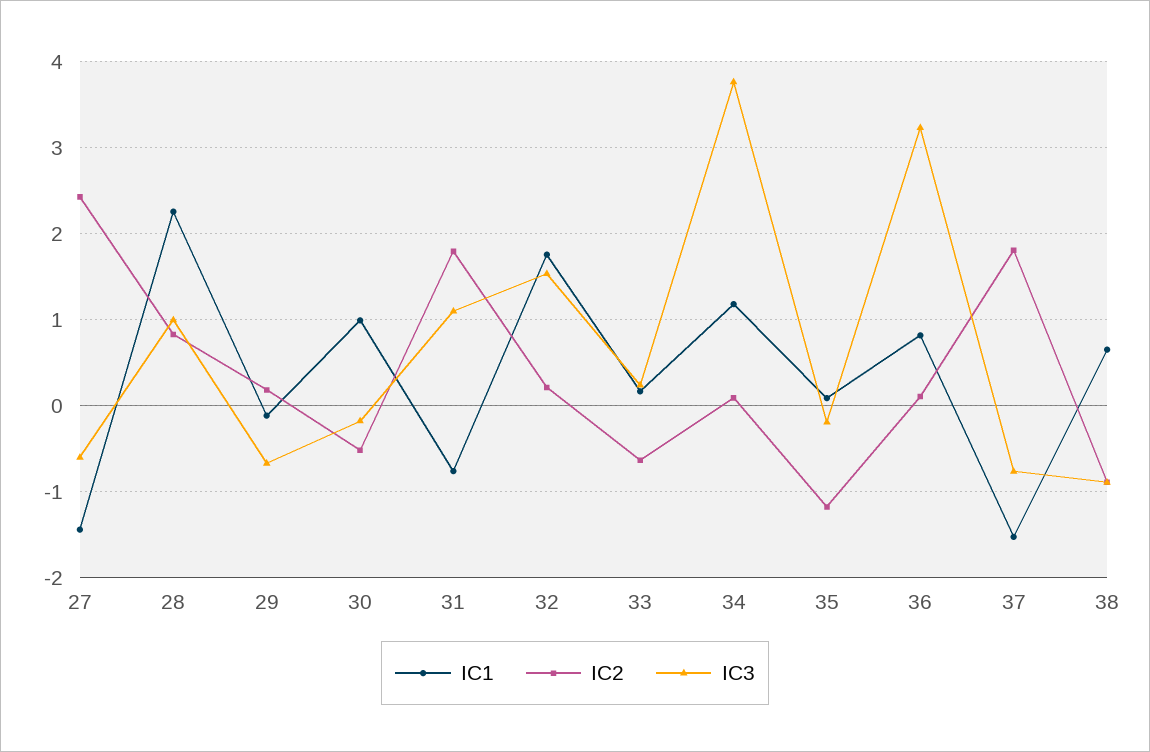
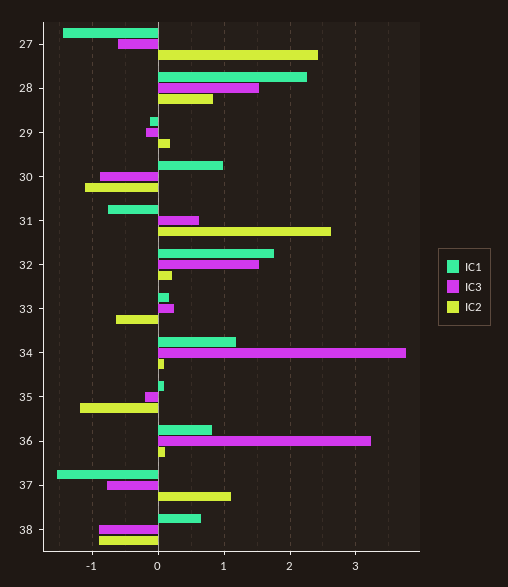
IC3, 28: 1 -> 1.5
IC3, 29: -0.7 -> -0.2
IC2, 30: -0.5 -> -1.1
IC3, 30: -0.2 -> -0.9
IC2, 31: 1.8 -> 2.6
IC3, 31: 1.1 -> 0.6
IC2, 37: 1.8 -> 1.1

